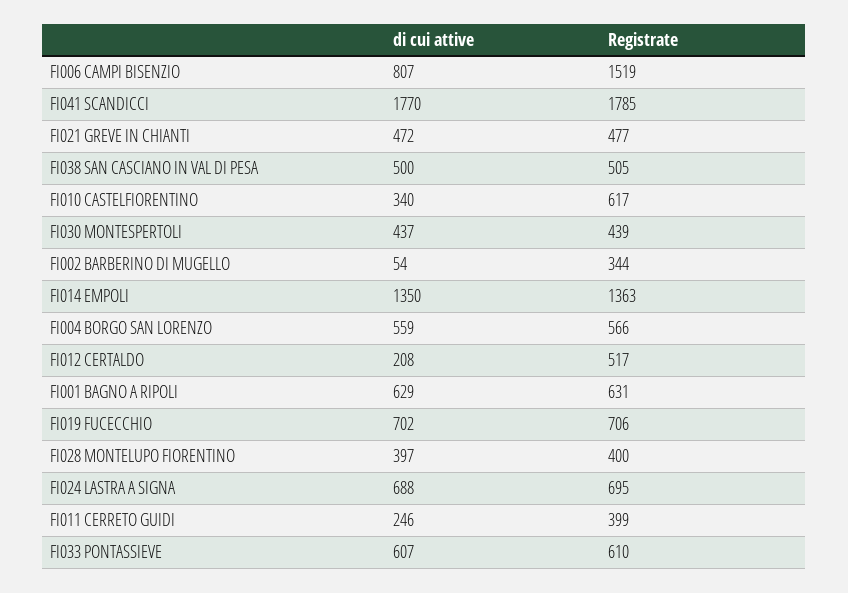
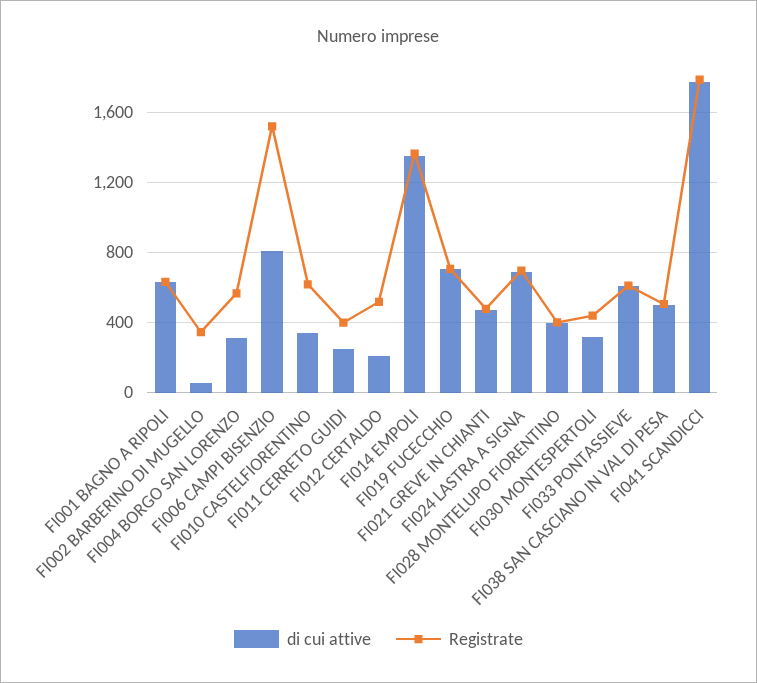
di cui attive, FI030 MONTESPERTOLI: 437 -> 300
di cui attive, FI004 BORGO SAN LORENZO: 559 -> 300

